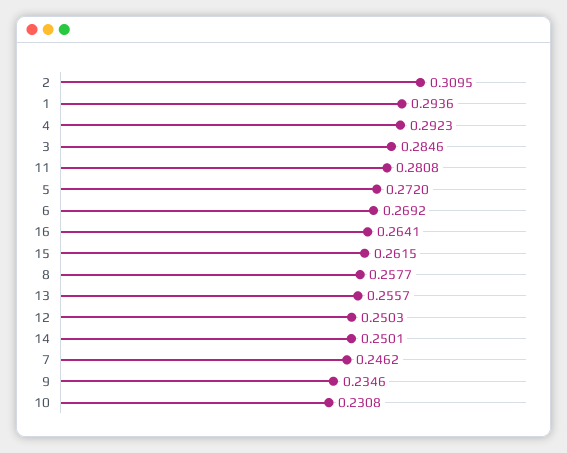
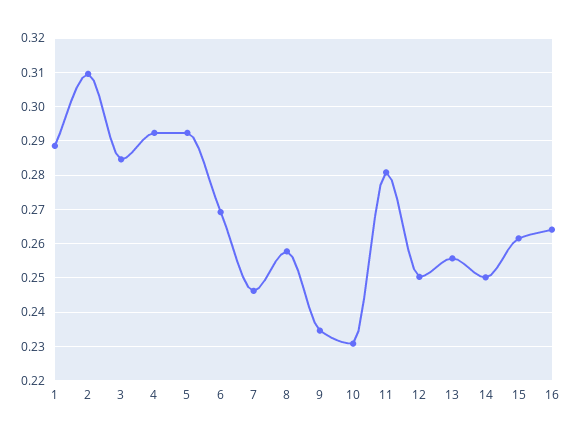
1: 0.2936 -> 0.288
5: 0.272 -> 0.292

